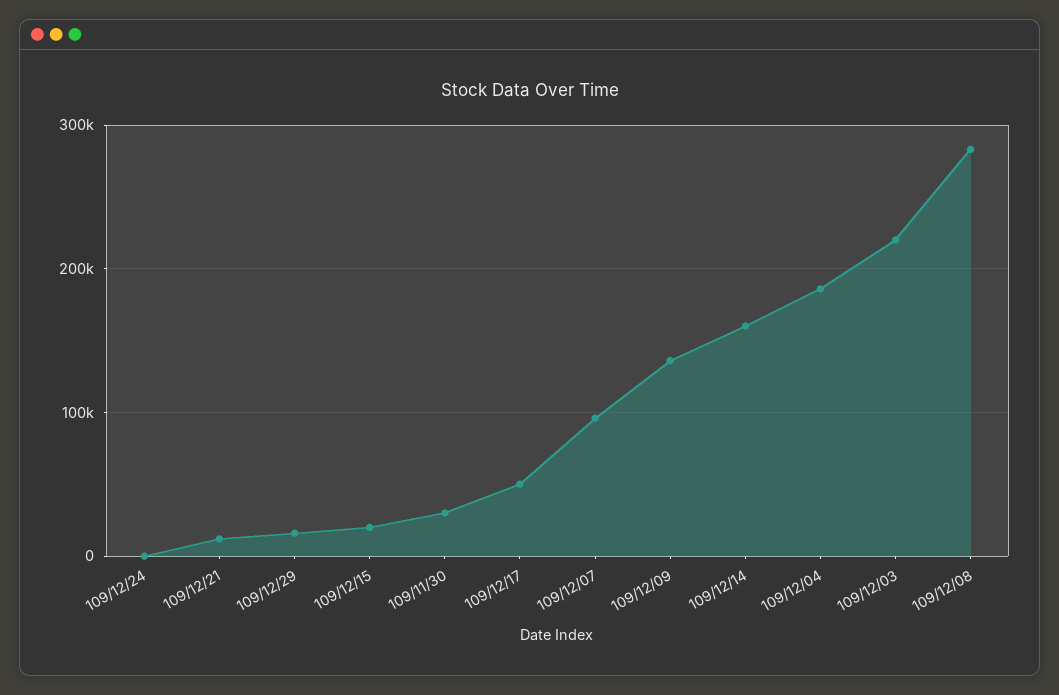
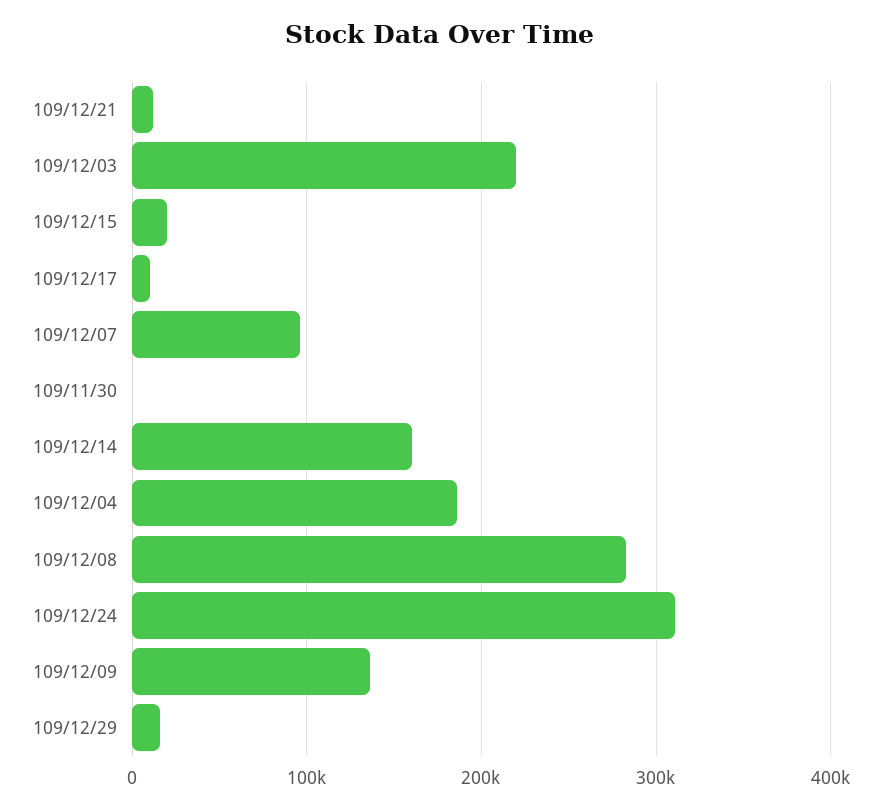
109/12/24: 0 -> 310000
109/11/30: 30000 -> 0
109/12/17: 50000 -> 10000

